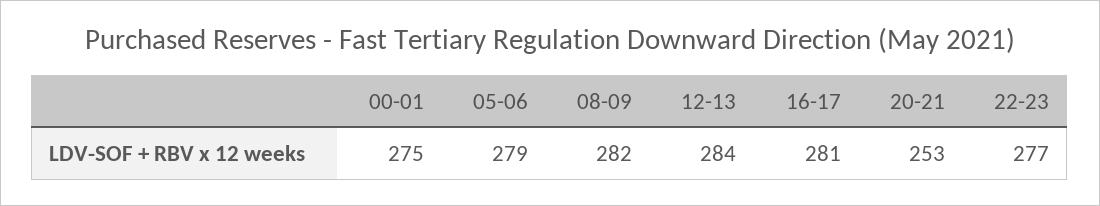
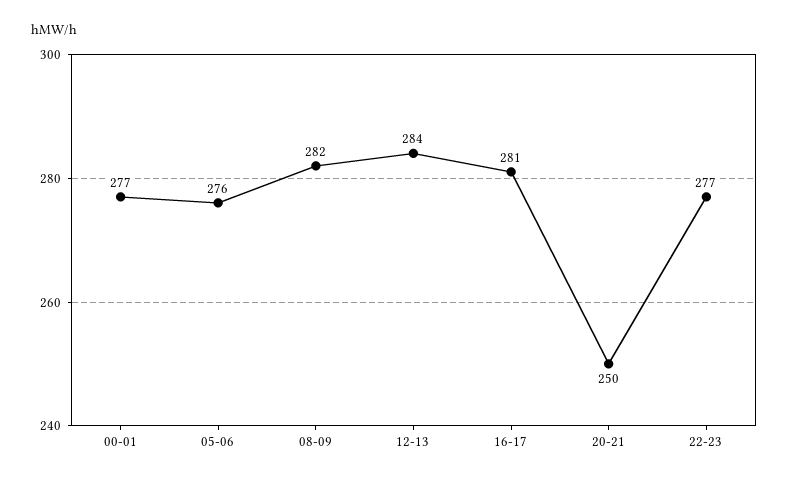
00-01: 275 -> 277
05-06: 279 -> 276
20-21: 253 -> 250

